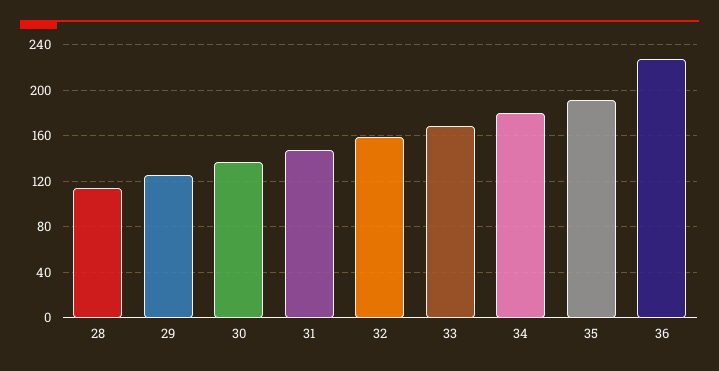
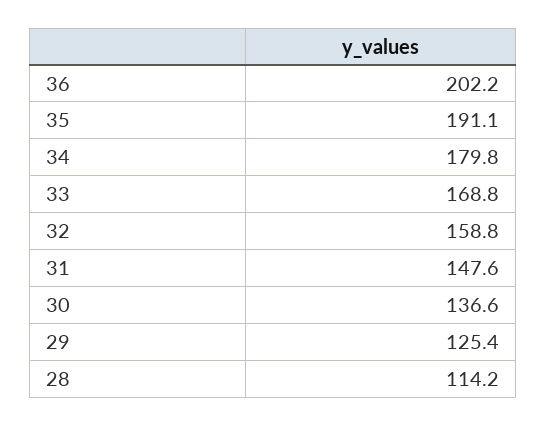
36: 230 -> 202.2

